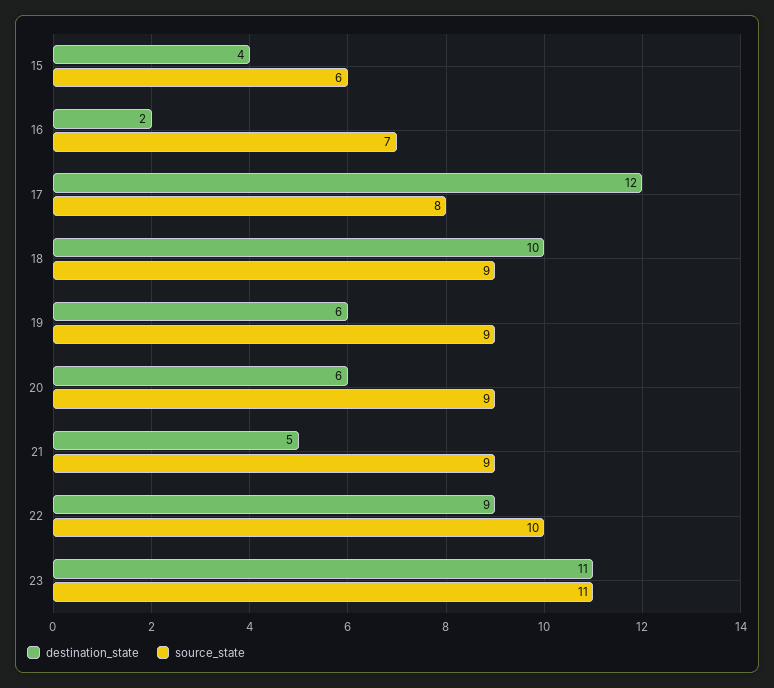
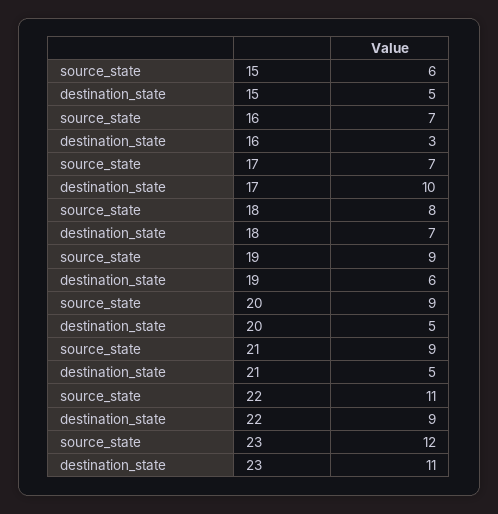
destination_state, 15: 4 -> 5
destination_state, 16: 2 -> 3
destination_state, 17: 12 -> 10
source_state, 17: 8 -> 7
destination_state, 18: 10 -> 7
source_state, 18: 9 -> 8
destination_state, 20: 6 -> 5
source_state, 22: 10 -> 11
source_state, 23: 11 -> 12

